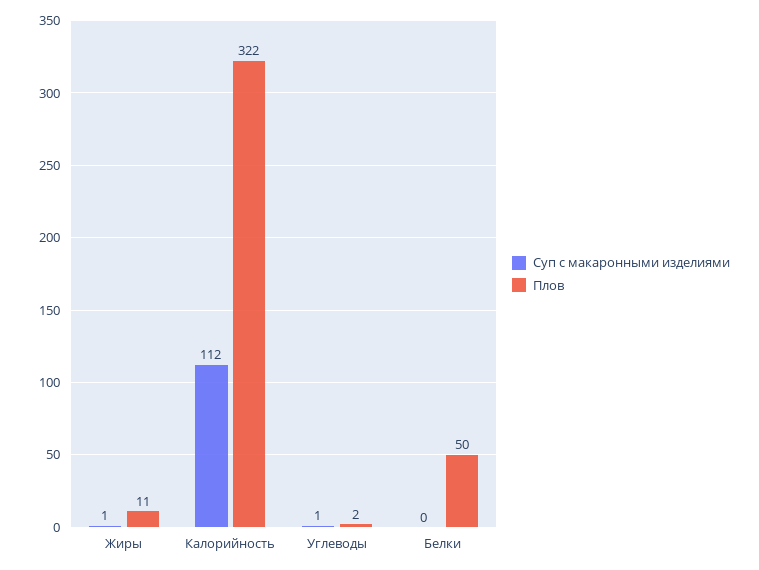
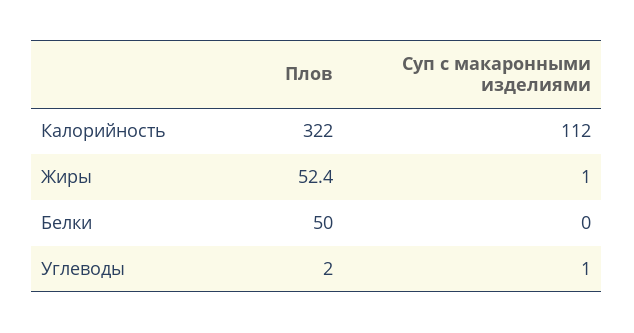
Плов, Жиры: 11 -> 52.4

